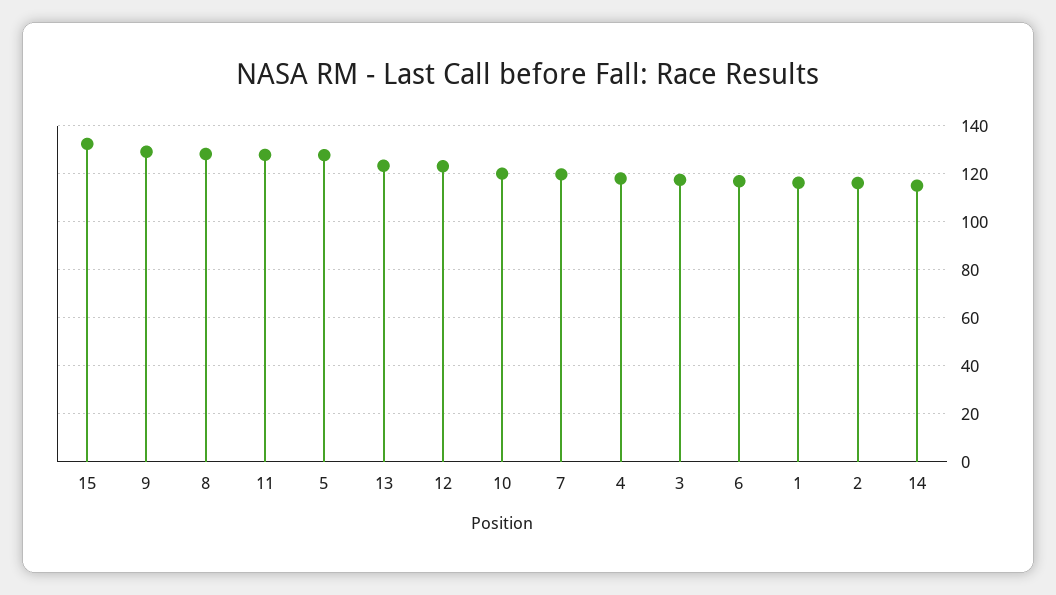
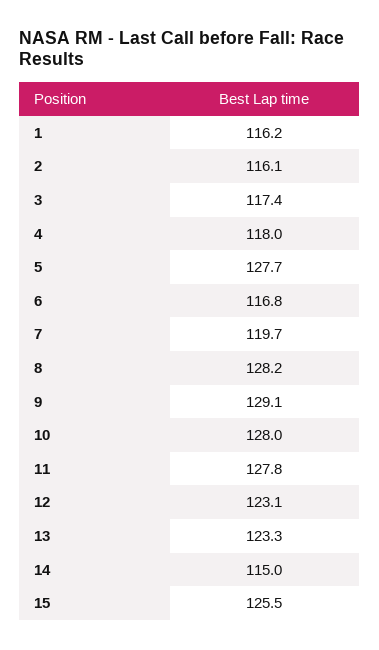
15: 132.5 -> 125.5
10: 120 -> 128

